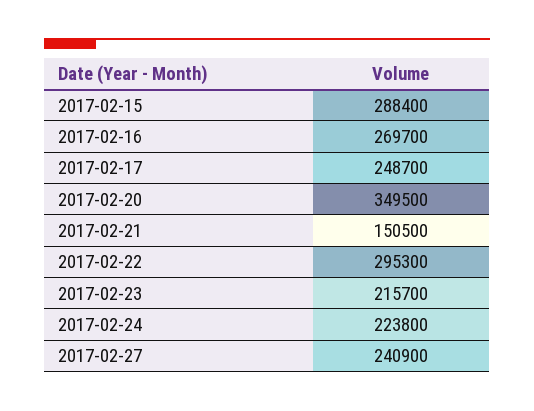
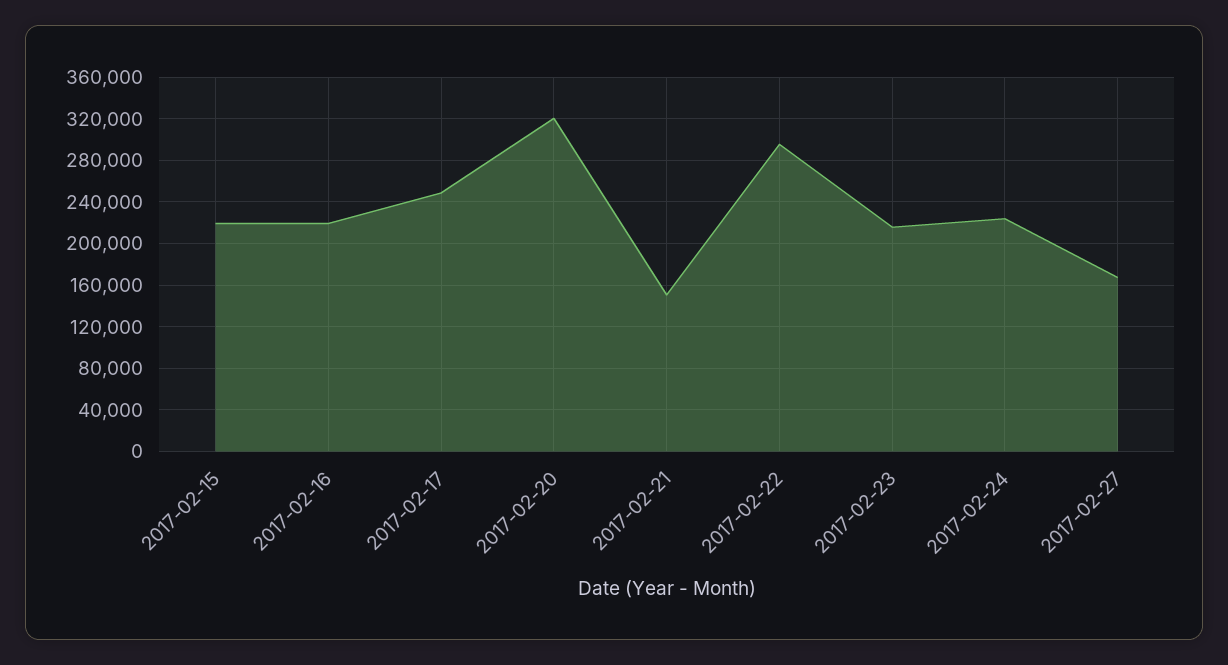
2017-02-15: 288400 -> 220000
2017-02-16: 269700 -> 220000
2017-02-20: 349500 -> 320000
2017-02-27: 240900 -> 170000

